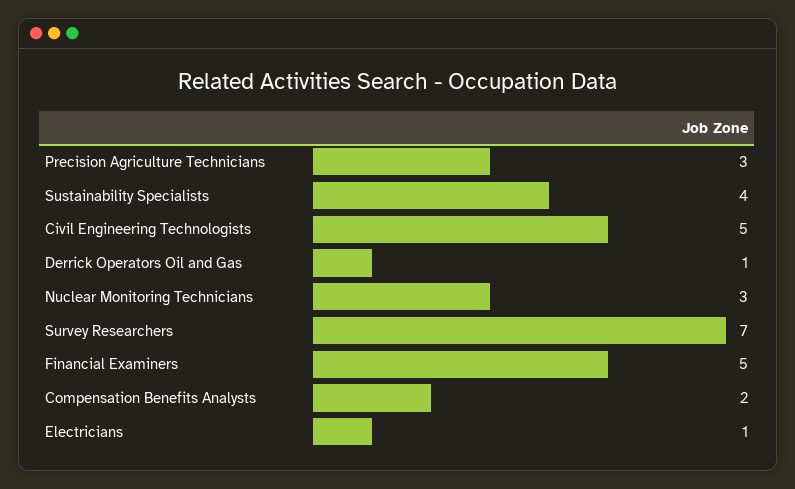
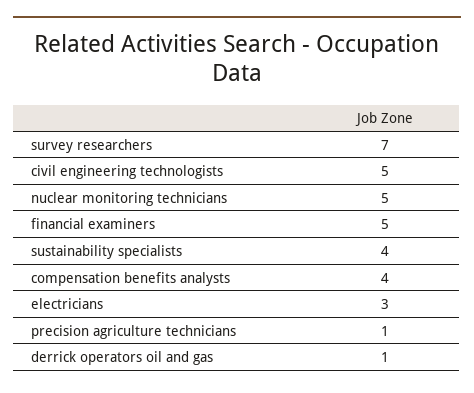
Precision Agriculture Technicians: 3 -> 1
Nuclear Monitoring Technicians: 3 -> 5
Compensation Benefits Analysts: 2 -> 4
Electricians: 1 -> 3

